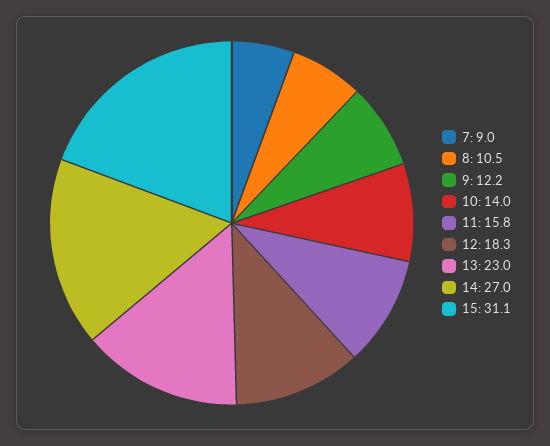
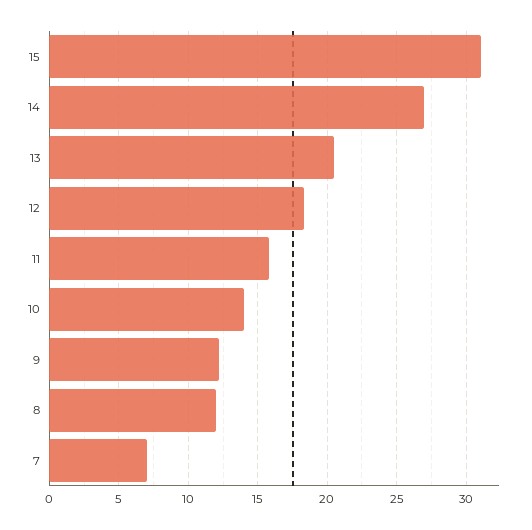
7: 9 -> 7
8: 10.5 -> 12
13: 23 -> 20.5

